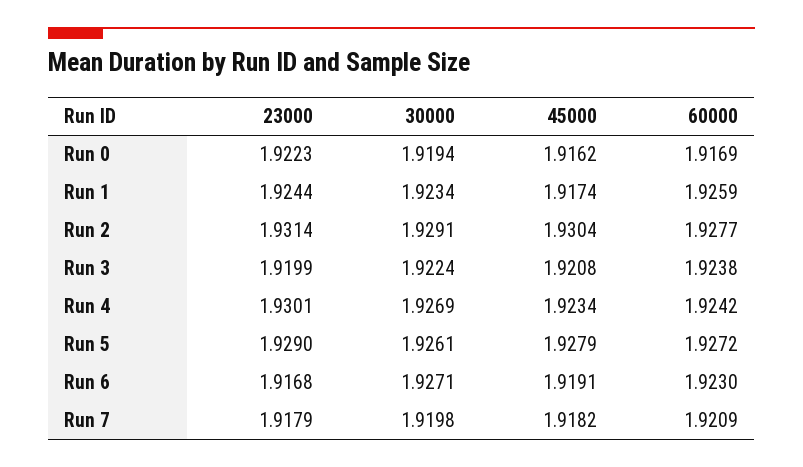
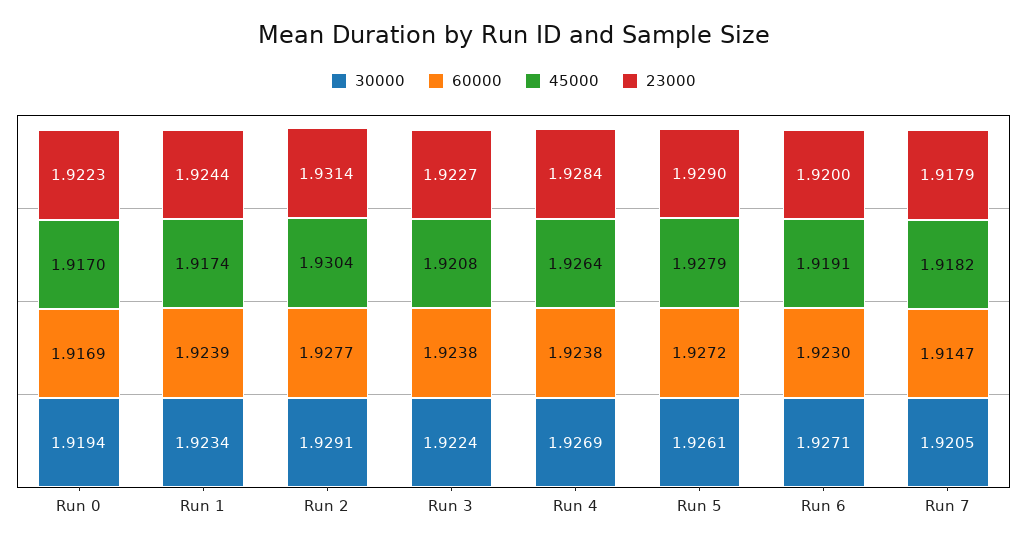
45000, Run 0: 1.9162 -> 1.917
60000, Run 1: 1.9259 -> 1.9239
23000, Run 3: 1.9199 -> 1.9227
23000, Run 4: 1.9301 -> 1.9284
45000, Run 4: 1.9234 -> 1.9264
60000, Run 4: 1.9242 -> 1.9238
23000, Run 6: 1.9168 -> 1.92
30000, Run 7: 1.9198 -> 1.9205
60000, Run 7: 1.9209 -> 1.9147

